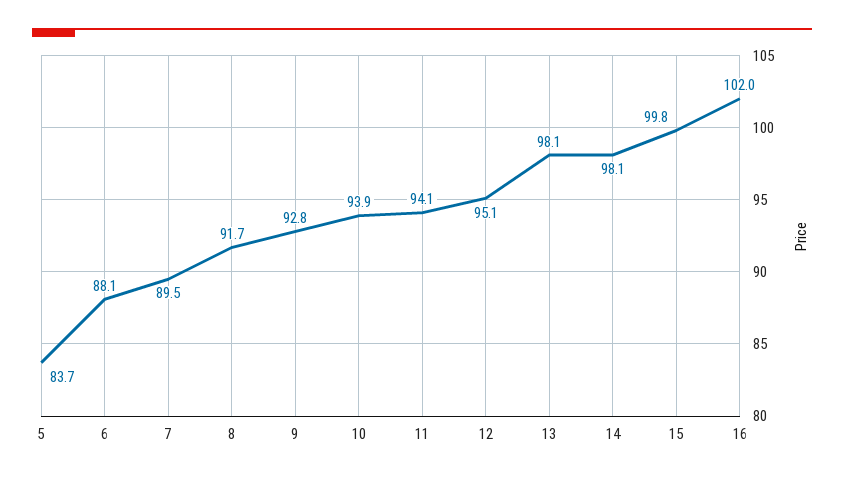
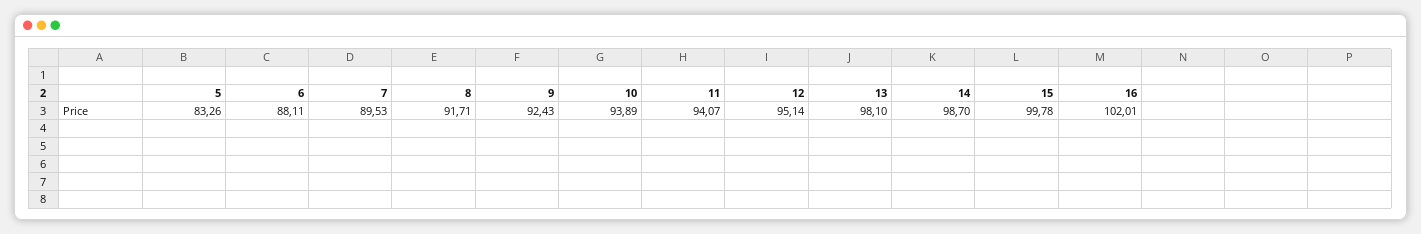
5: 83.7 -> 83.26
9: 92.8 -> 92.43
14: 98.1 -> 98.7

